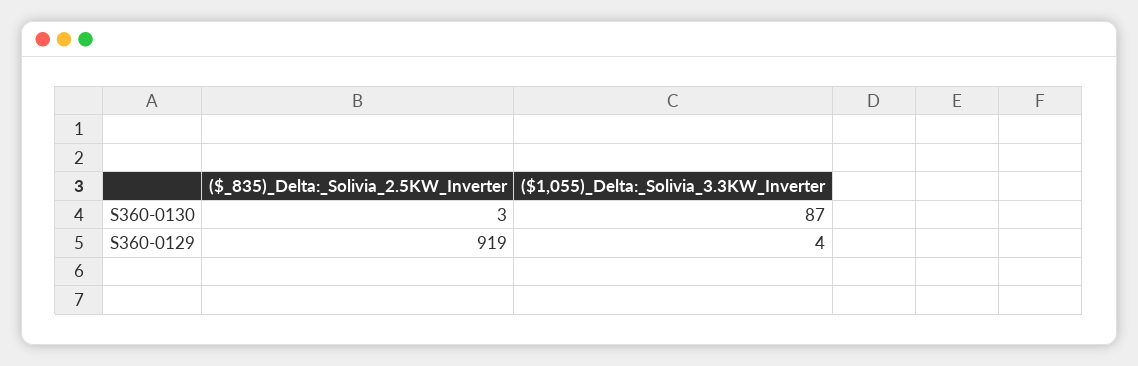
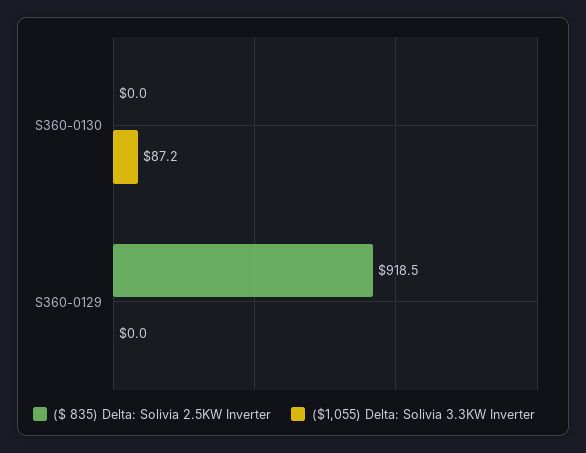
($_835)_Delta:_Solivia_2.5KW_Inverter, S360-0130: 3 -> 0
($1,055)_Delta:_Solivia_3.3KW_Inverter, S360-0129: 4 -> 0

